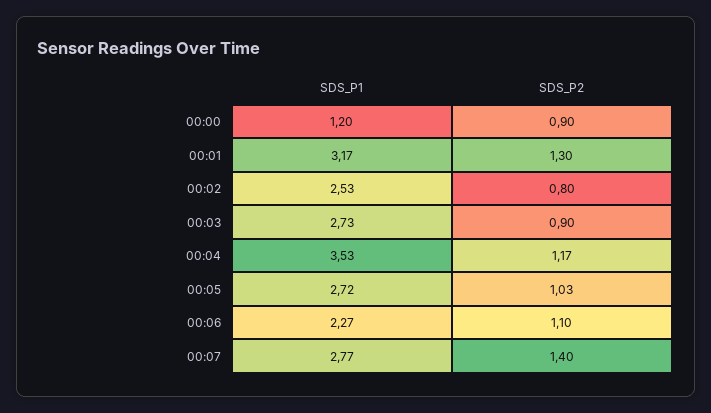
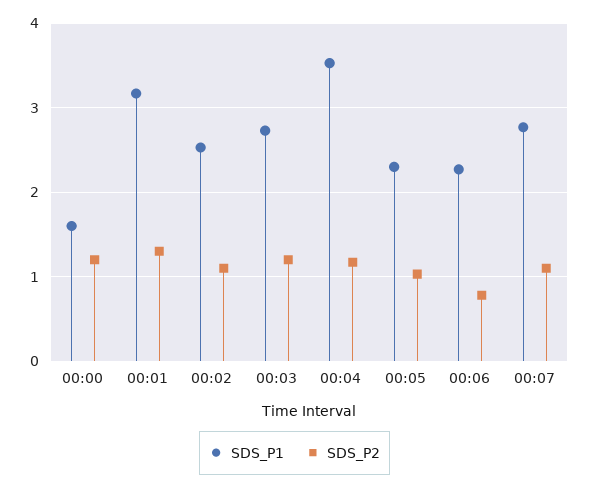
SDS_P1, 00:00: 1.2 -> 1.6
SDS_P2, 00:00: 0.9 -> 1.2
SDS_P2, 00:02: 0.8 -> 1.1
SDS_P2, 00:03: 0.9 -> 1.2
SDS_P1, 00:05: 2.72 -> 2.3
SDS_P2, 00:06: 1.1 -> 0.8
SDS_P2, 00:07: 1.4 -> 1.1

